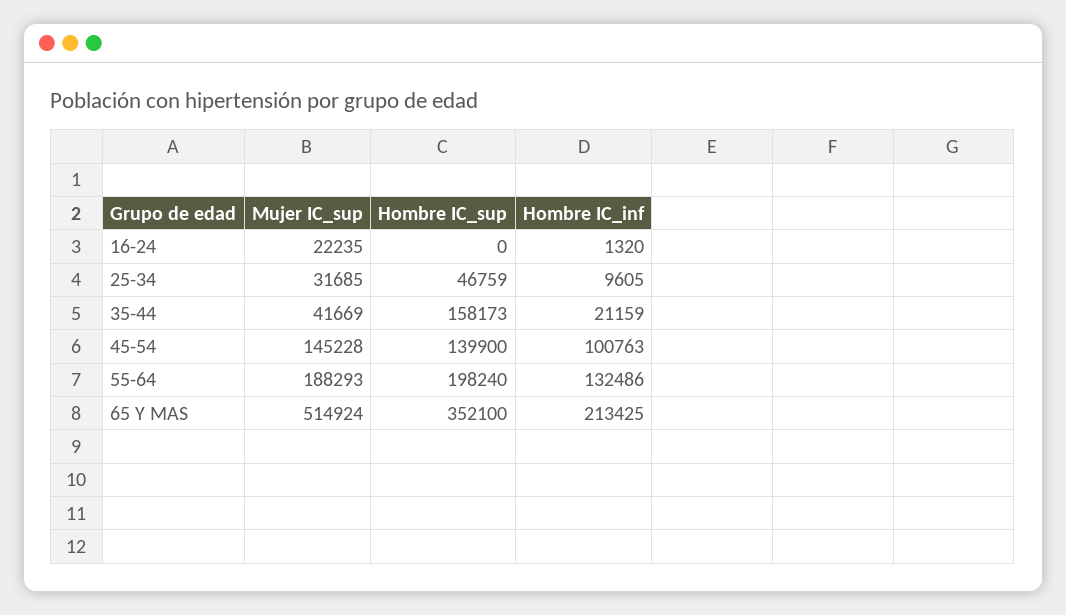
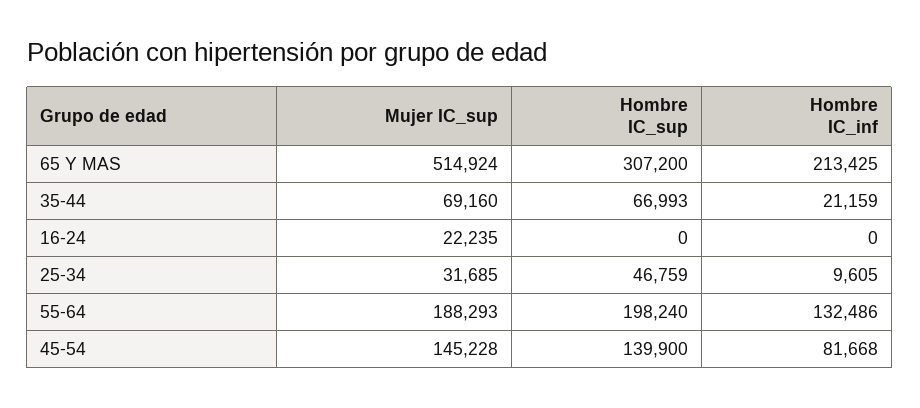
Hombre IC_inf, 16-24: 1320 -> 0
Mujer IC_sup, 35-44: 41669 -> 69160
Hombre IC_sup, 35-44: 158173 -> 66993
Hombre IC_inf, 45-54: 100763 -> 81668
Hombre IC_sup, 65 Y MAS: 352100 -> 307200

